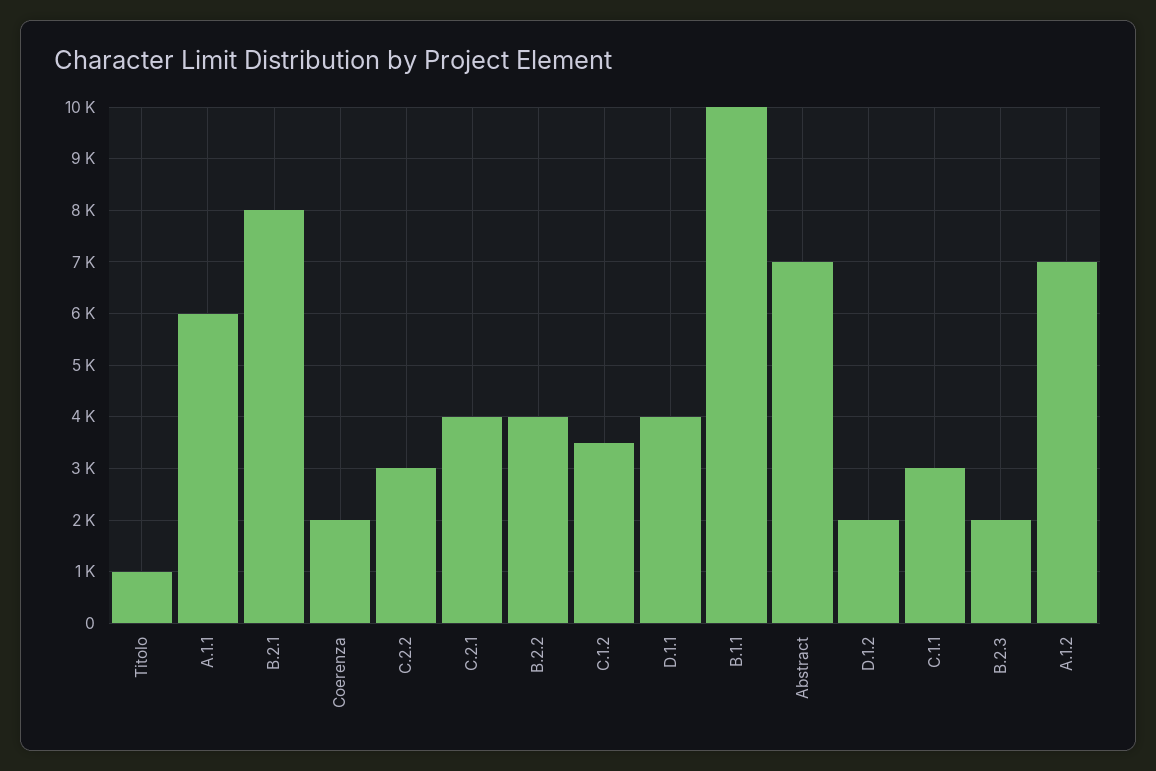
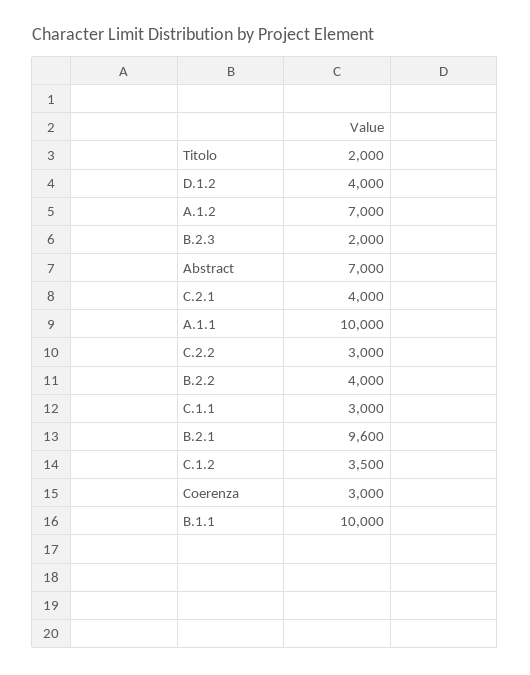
Titolo: 1000 -> 2000
A.1.1: 6000 -> 10000
B.2.1: 8000 -> 9600
Coerenza: 2000 -> 3000
D.1.1: 4000 -> none
D.1.2: 2000 -> 4000

